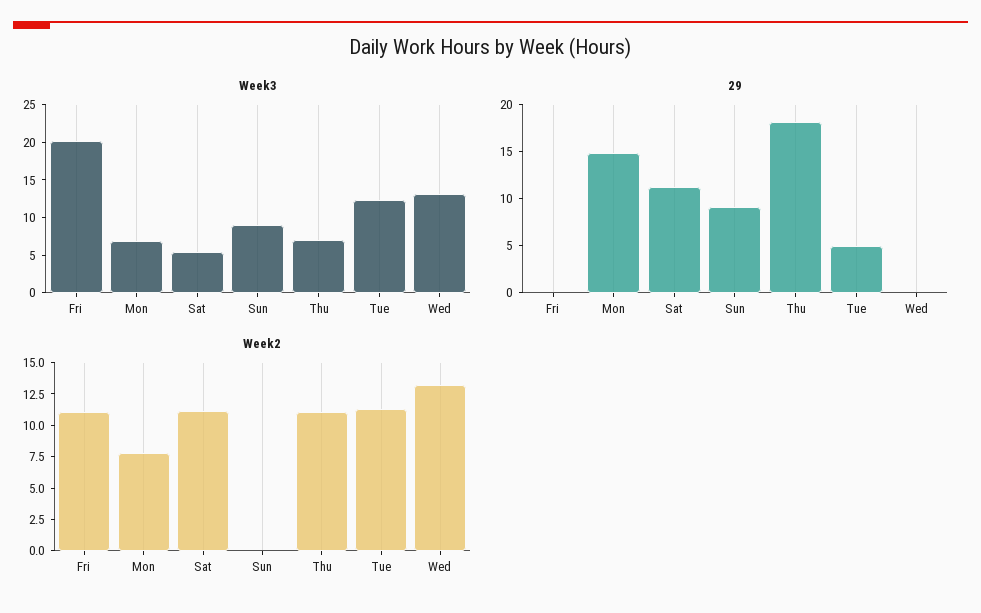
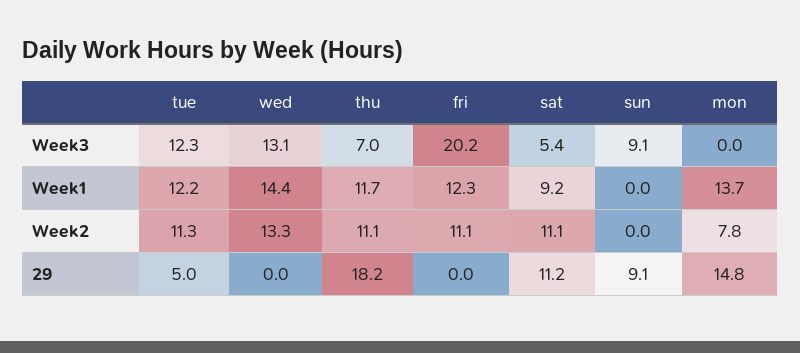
Week3, Mon: 7.5 -> 0
Week1, Tue: none -> 12.2
Week1, Wed: none -> 14.4
Week1, Thu: none -> 11.7
Week1, Fri: none -> 12.3
Week1, Sat: none -> 9.2
Week1, Sun: none -> 0
Week1, Mon: none -> 13.7

